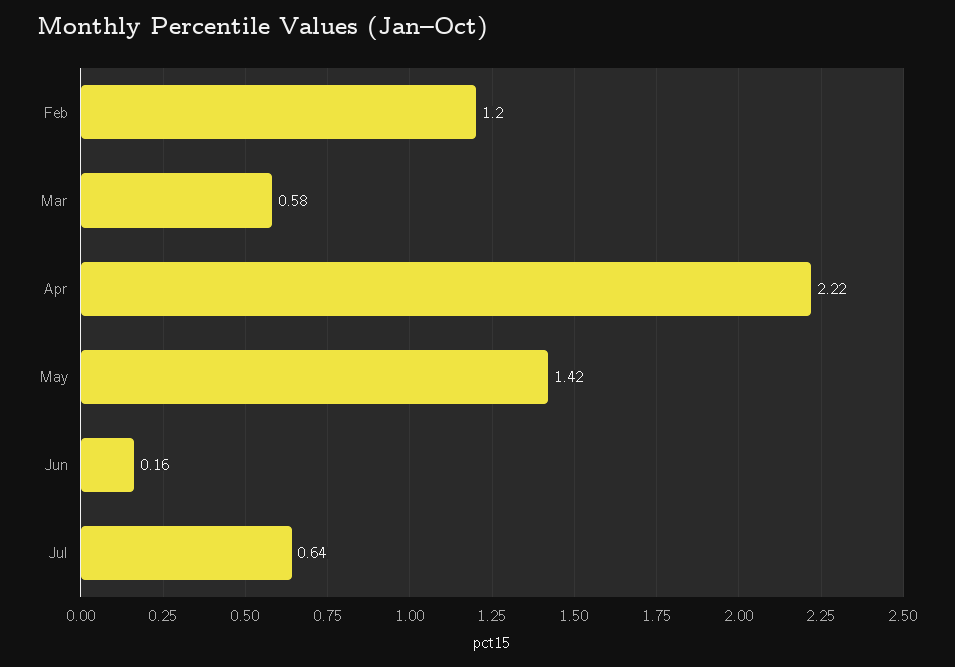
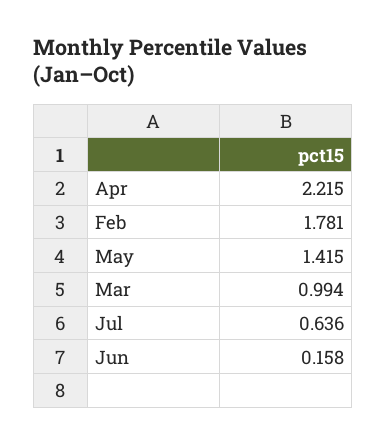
Feb: 1.2 -> 1.781
Mar: 0.58 -> 0.994

